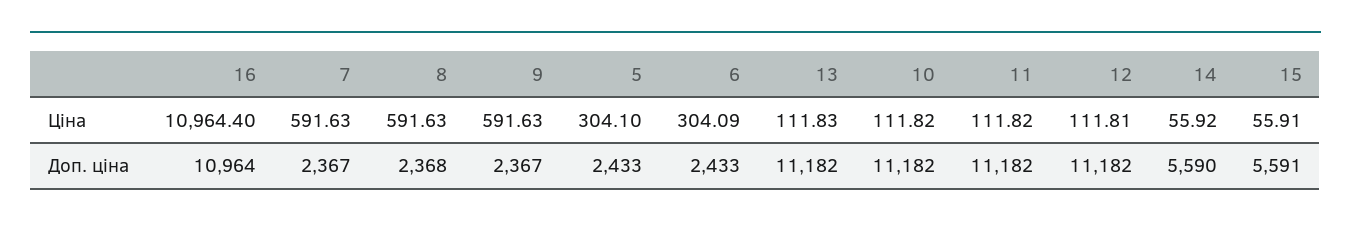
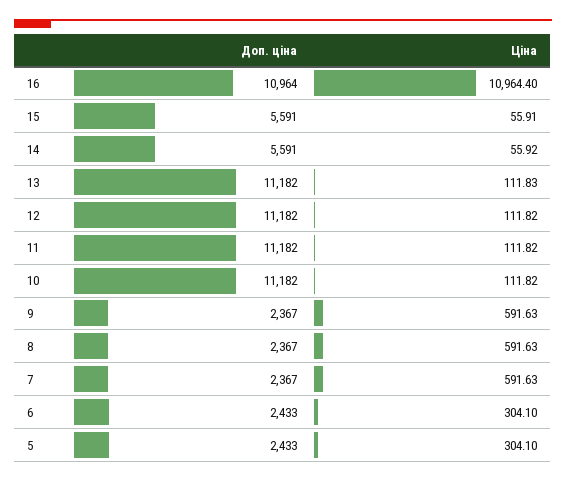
6, Ціна: 304.09 -> 304.1
12, Ціна: 111.81 -> 111.82
8, Доп. ціна: 2368 -> 2367
14, Доп. ціна: 5590 -> 5591

